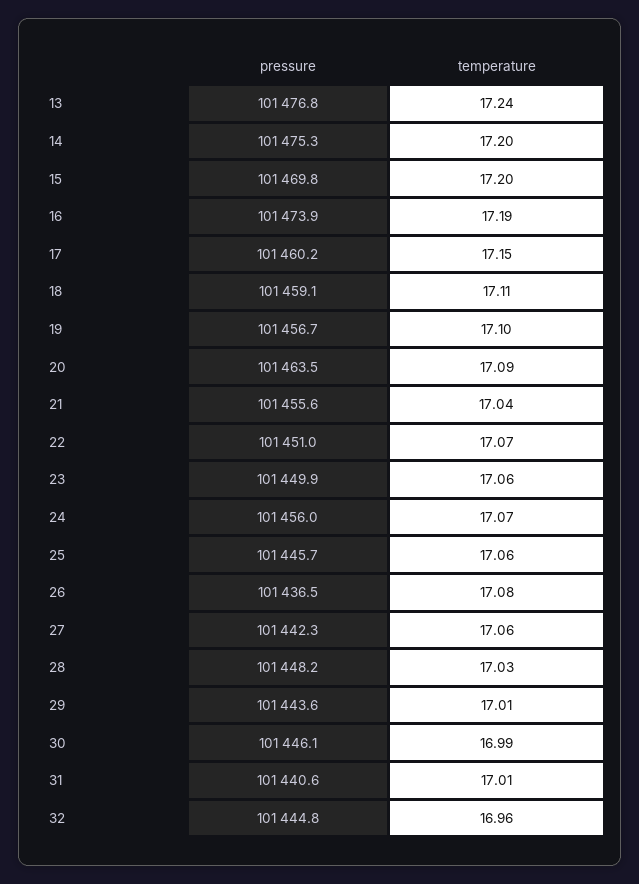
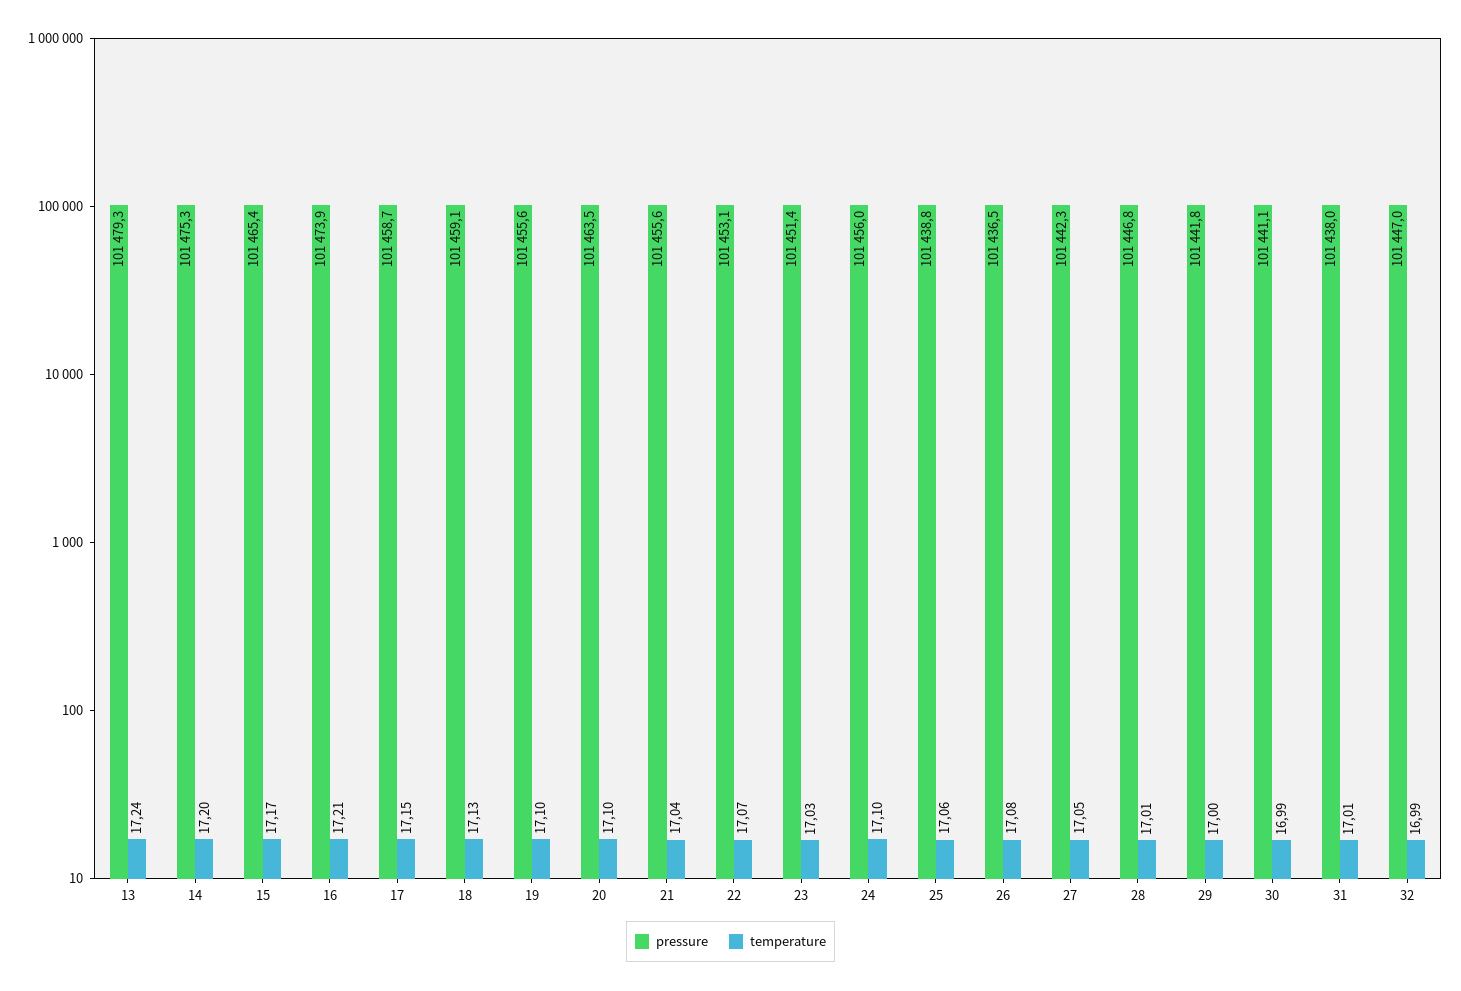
pressure, 13: 101476.8 -> 101479.3
pressure, 15: 101469.8 -> 101465.4
temperature, 15: 17.2 -> 17.17
temperature, 16: 17.19 -> 17.21
pressure, 17: 101460.2 -> 101458.7
temperature, 18: 17.11 -> 17.13
pressure, 19: 101456.7 -> 101455.6
temperature, 20: 17.09 -> 17.1
pressure, 22: 101451 -> 101453.1
pressure, 23: 101449.9 -> 101451.4
temperature, 23: 17.06 -> 17.03
temperature, 24: 17.07 -> 17.1
pressure, 25: 101445.7 -> 101438.8
temperature, 27: 17.06 -> 17.05
pressure, 28: 101448.2 -> 101446.8
temperature, 28: 17.03 -> 17.01
pressure, 29: 101443.6 -> 101441.8
temperature, 29: 17.01 -> 17
pressure, 30: 101446.1 -> 101441.1
pressure, 31: 101440.6 -> 101438
pressure, 32: 101444.8 -> 101447
temperature, 32: 16.96 -> 16.99

